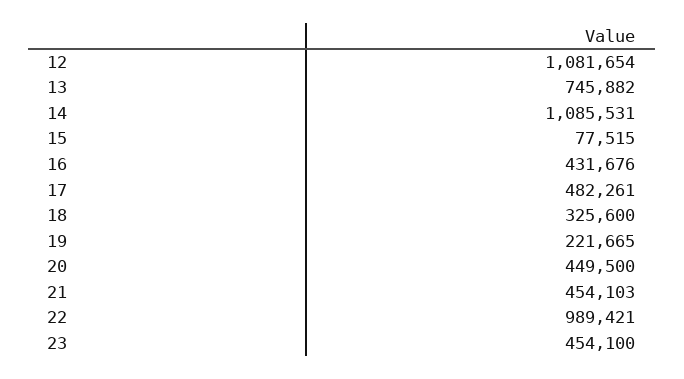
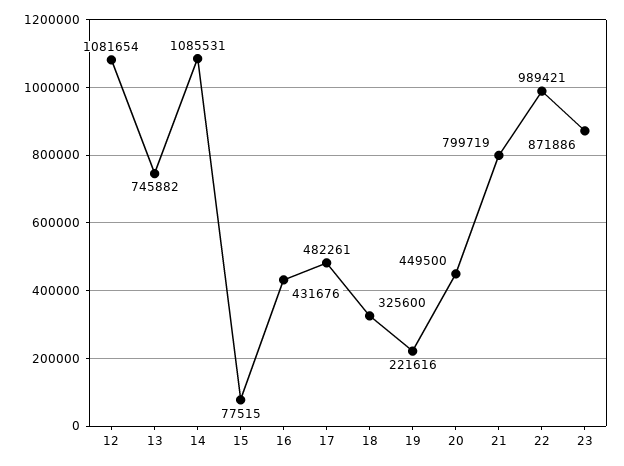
19: 221665 -> 221616
21: 454103 -> 799719
23: 454100 -> 871886

